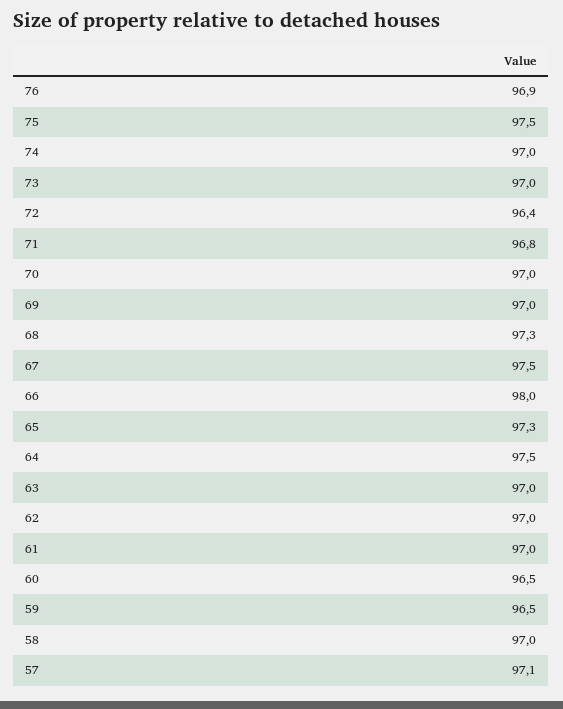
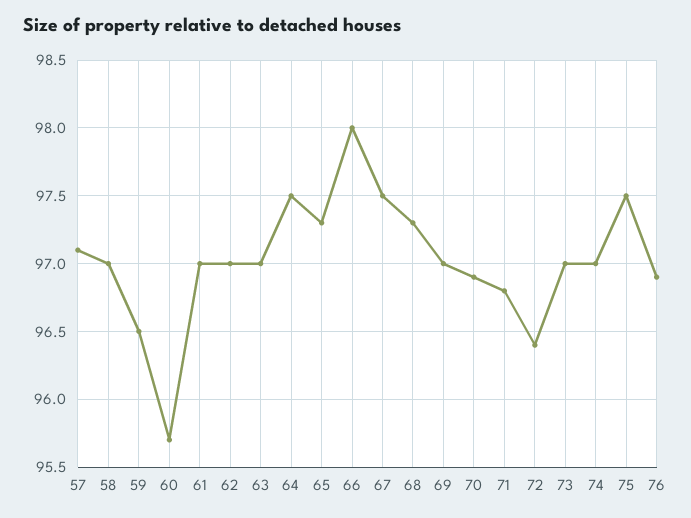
70: 97 -> 96.9
60: 96.5 -> 95.7

